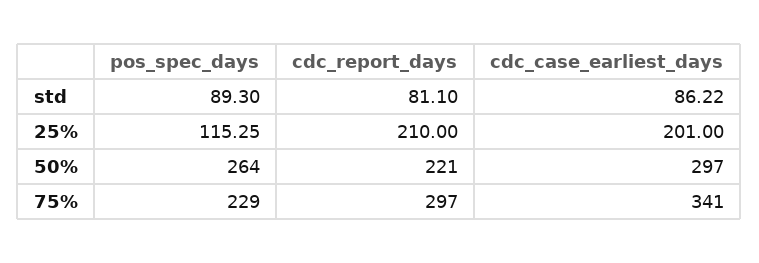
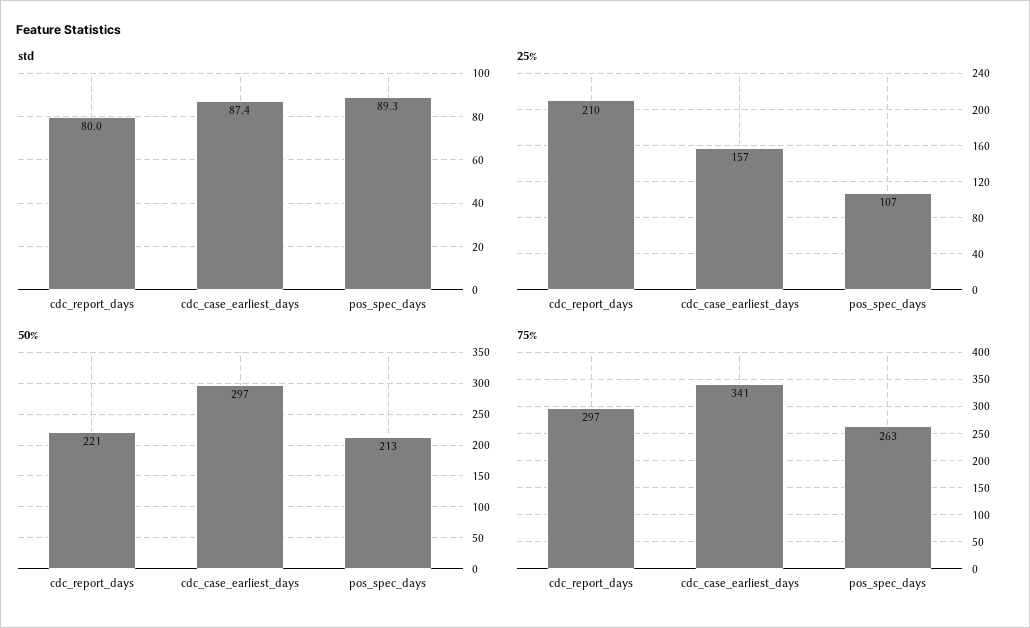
std, cdc_report_days: 81.1 -> 80
std, cdc_case_earliest_days: 86.22 -> 87.4
25%, pos_spec_days: 115.25 -> 107
25%, cdc_case_earliest_days: 201 -> 157
50%, pos_spec_days: 264 -> 213
75%, pos_spec_days: 229 -> 263

